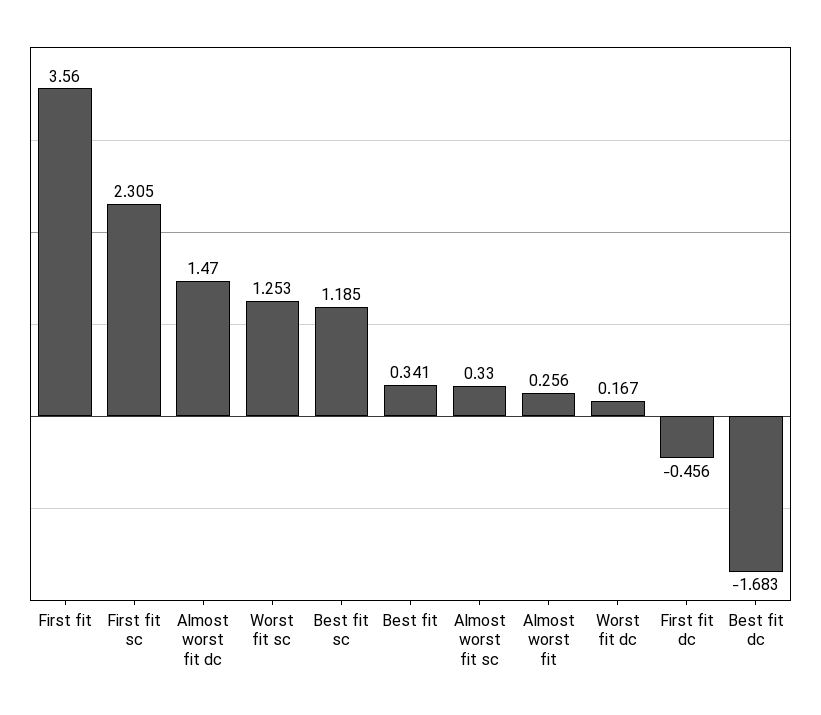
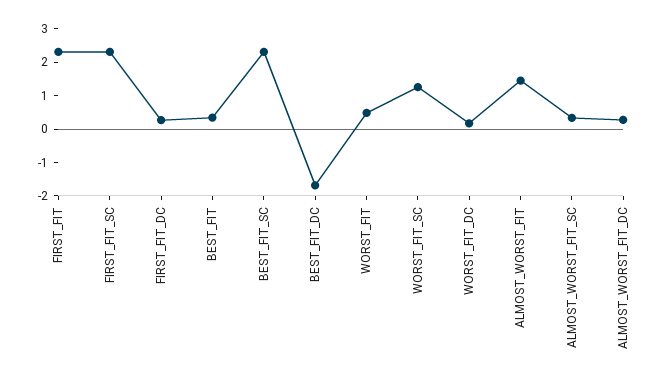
First fit: 3.56 -> 2.25
Almost worst fit dc: 1.47 -> 0.25
Best fit sc: 1.185 -> 2.25
Almost worst fit: 0.256 -> 1.5
First fit dc: -0.456 -> 0.25
WORST_FIT: none -> 0.5

